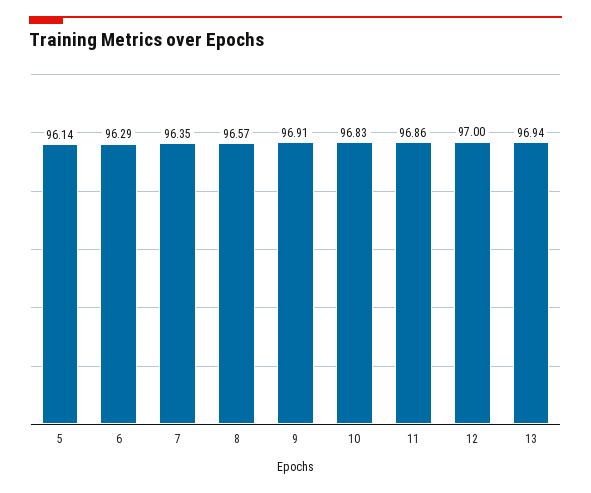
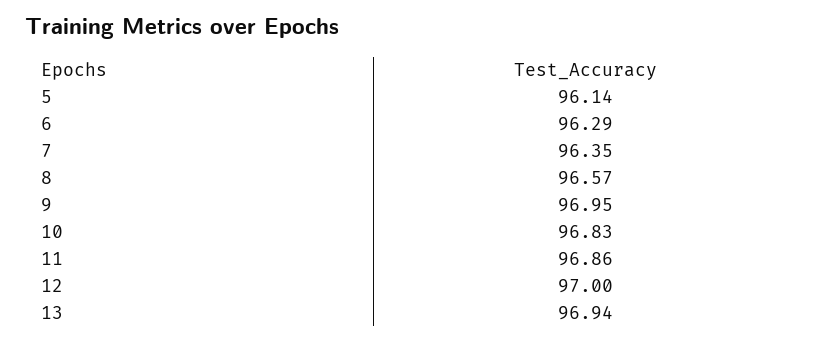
9: 96.91 -> 96.95

